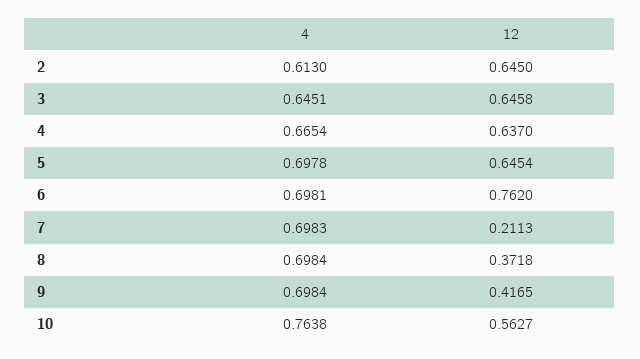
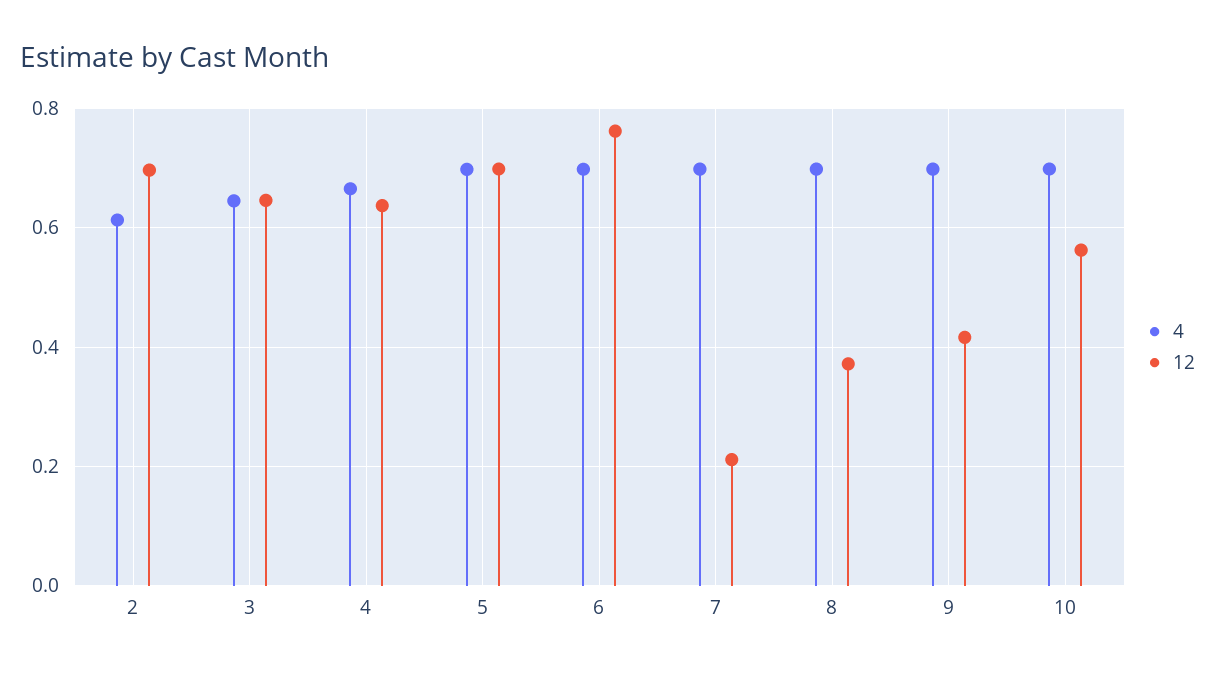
12, 2: 0.645 -> 0.7
12, 5: 0.6454 -> 0.7
4, 10: 0.7638 -> 0.7

